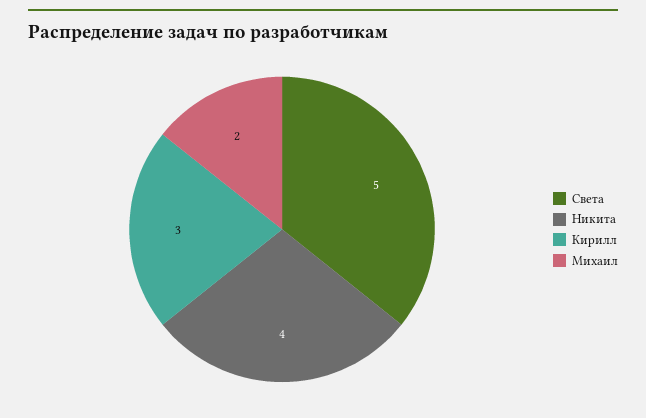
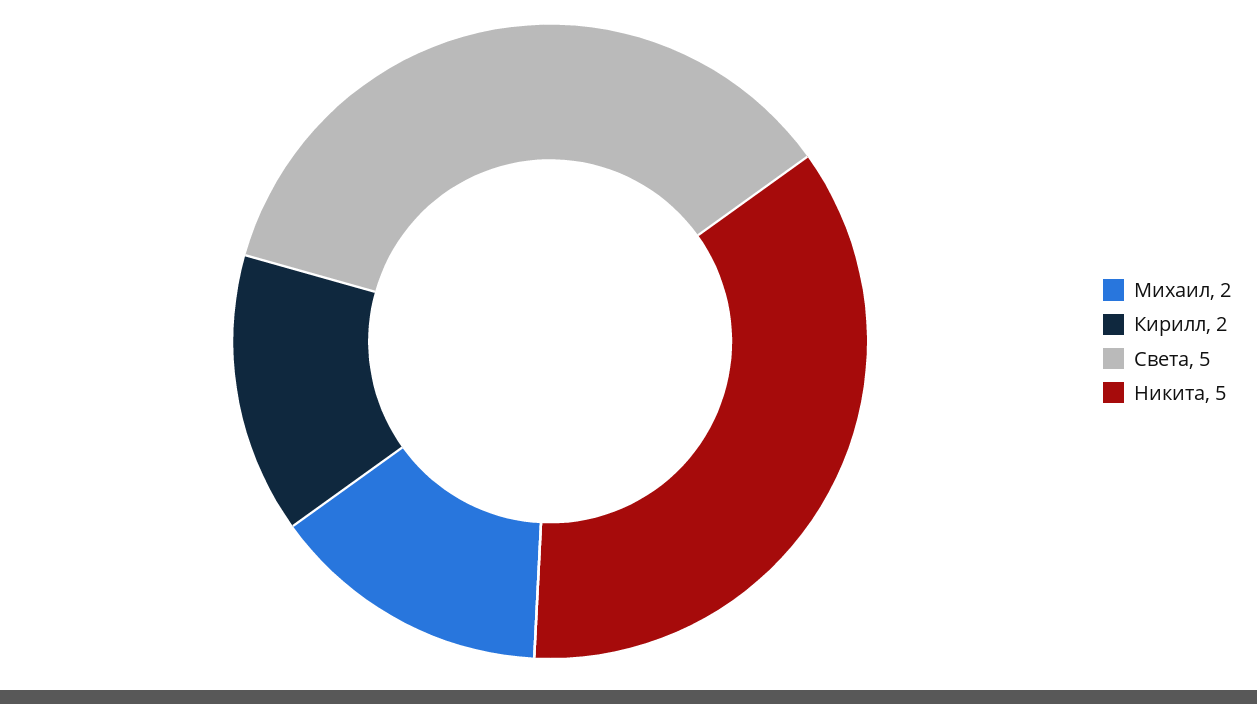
Никита: 4 -> 5
Кирилл: 3 -> 2

